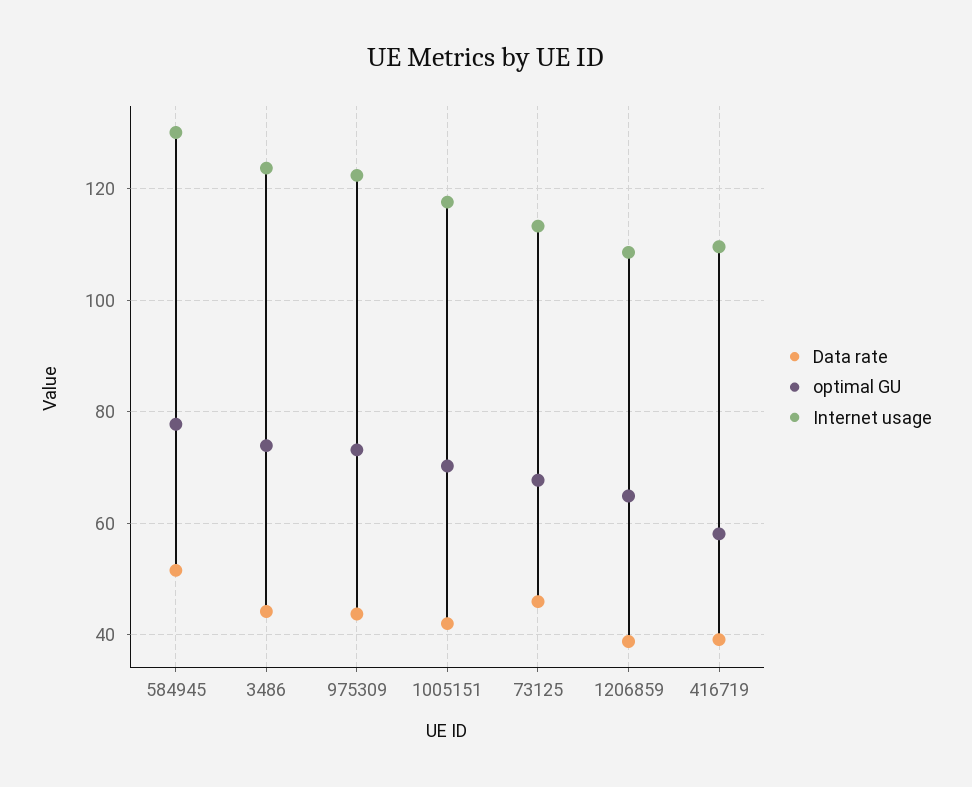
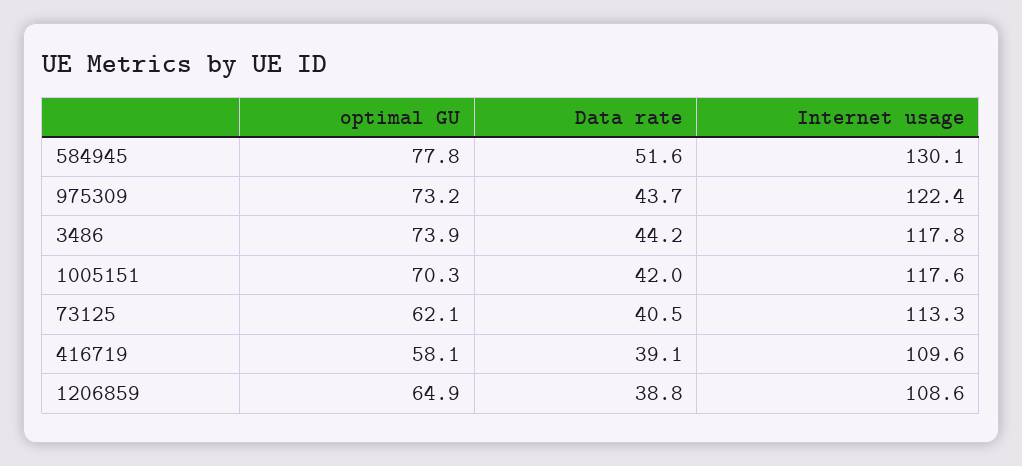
Internet usage, 3486: 124 -> 117.8
Data rate, 73125: 46 -> 40.5
optimal GU, 73125: 68 -> 62.1

